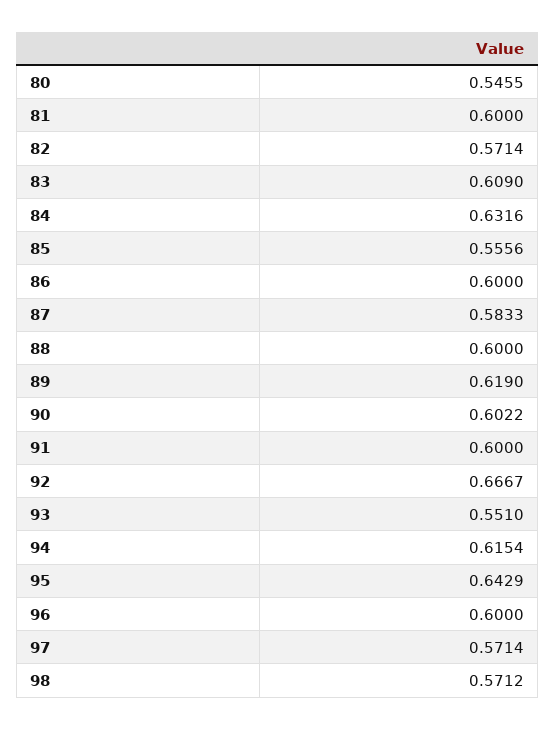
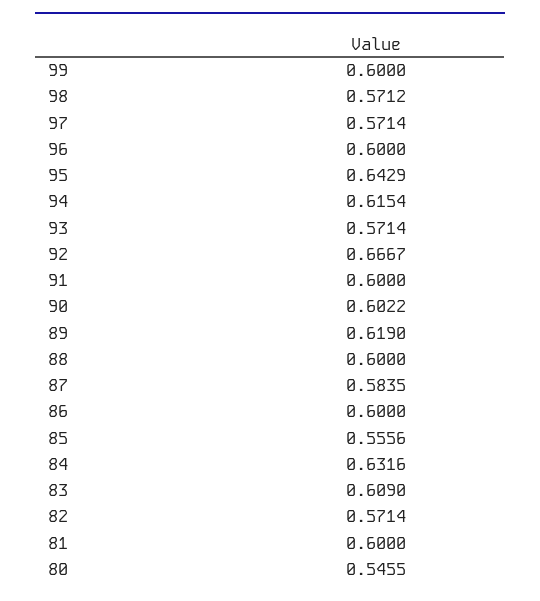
87: 0.5833 -> 0.5835
93: 0.551 -> 0.5714
99: none -> 0.6

